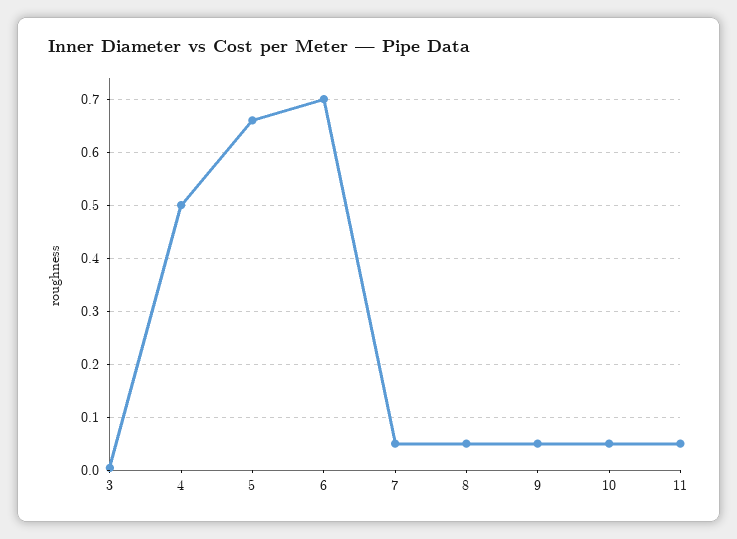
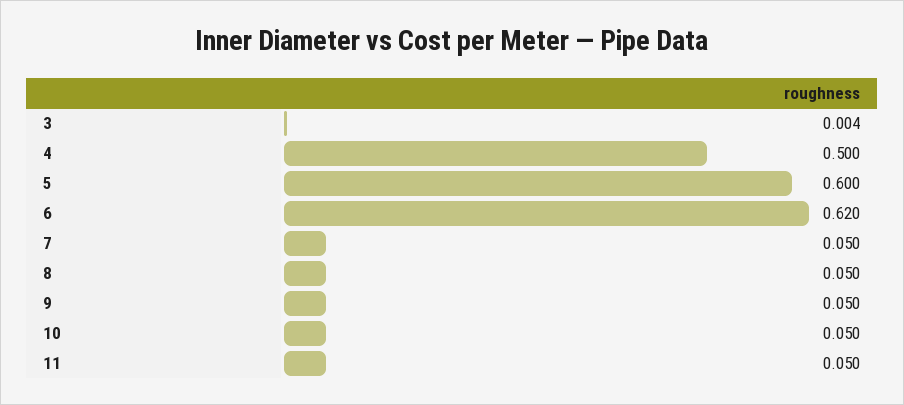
5: 0.66 -> 0.6
6: 0.7 -> 0.62

